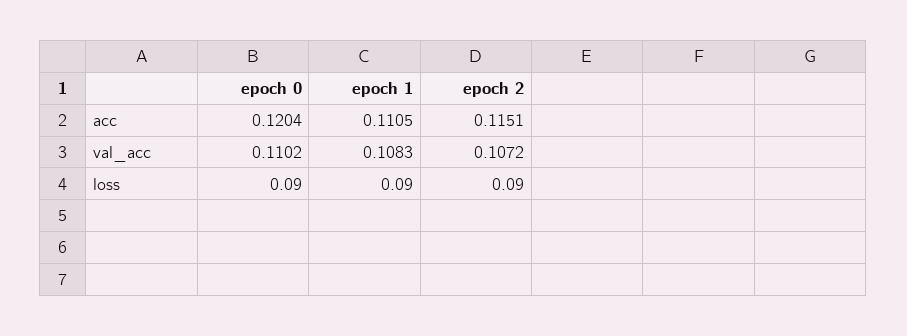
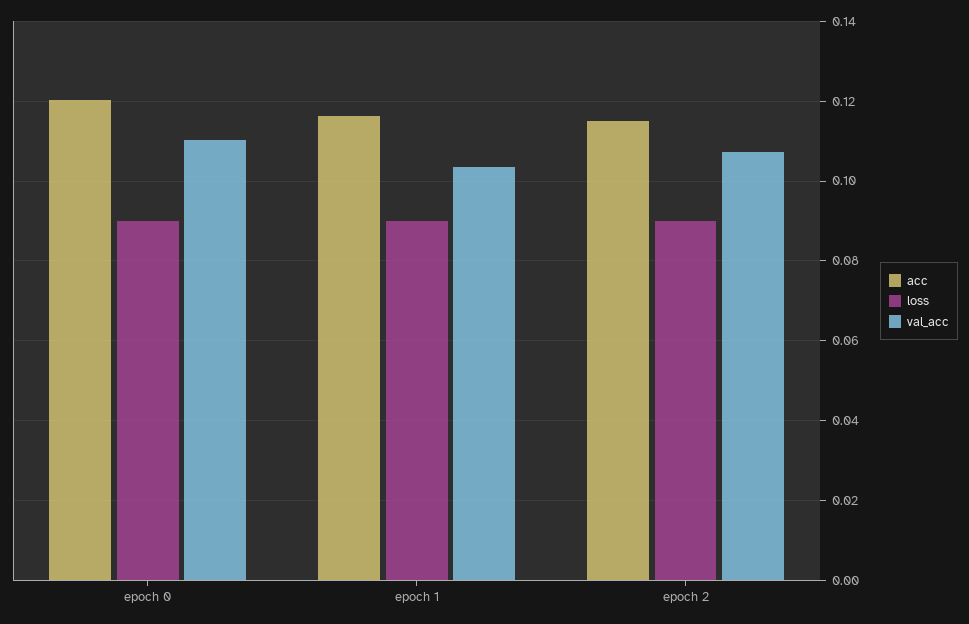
acc, epoch 1: 0.1105 -> 0.116
val_acc, epoch 1: 0.1083 -> 0.104

